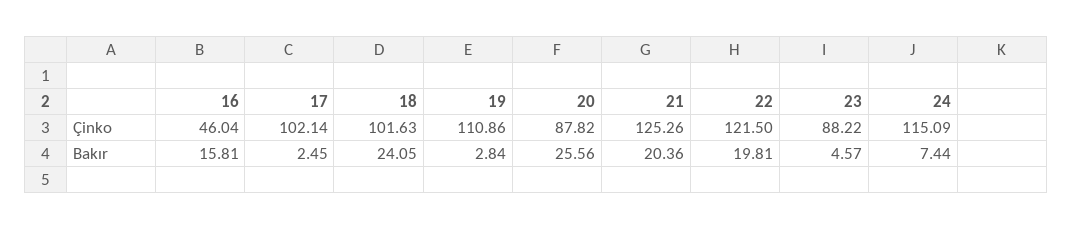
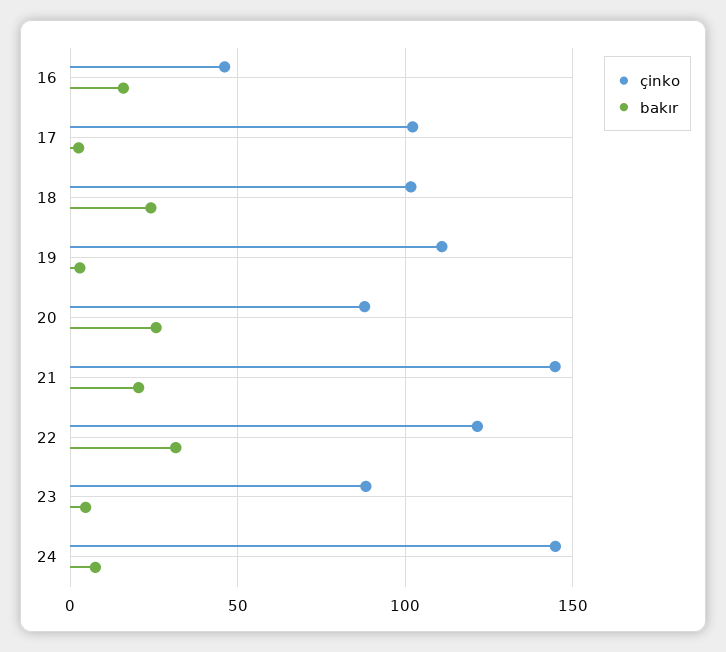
Çinko, 21: 125.26 -> 145
Çinko, 24: 115.09 -> 145
Bakır, 22: 19.81 -> 30

